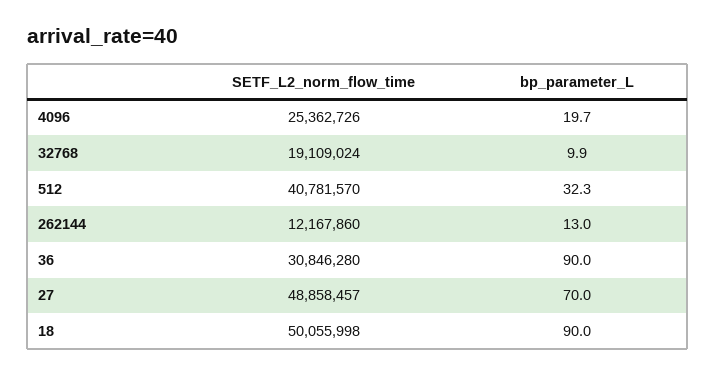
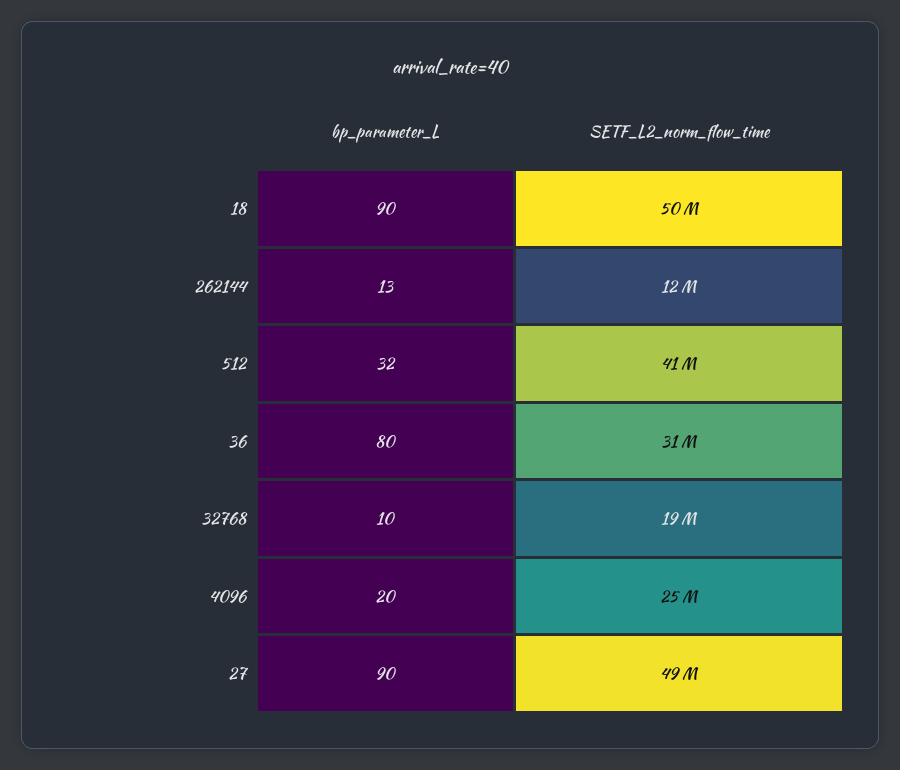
bp_parameter_L, 36: 90 -> 80
bp_parameter_L, 27: 70 -> 90

